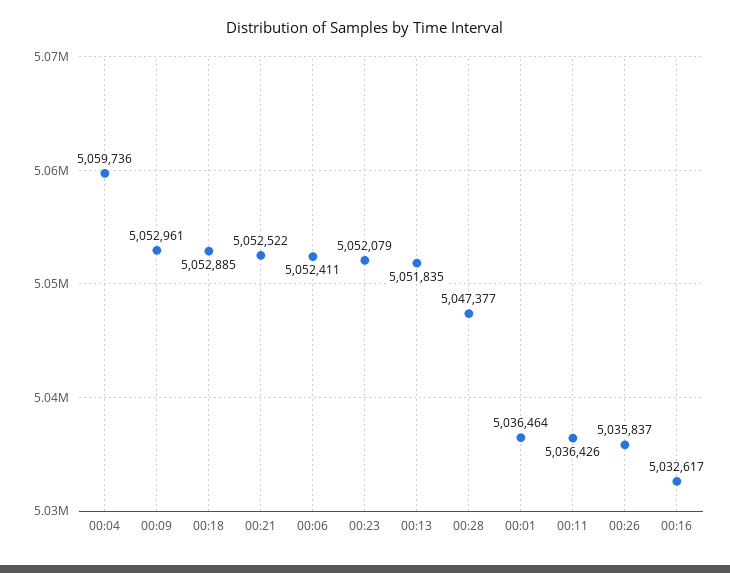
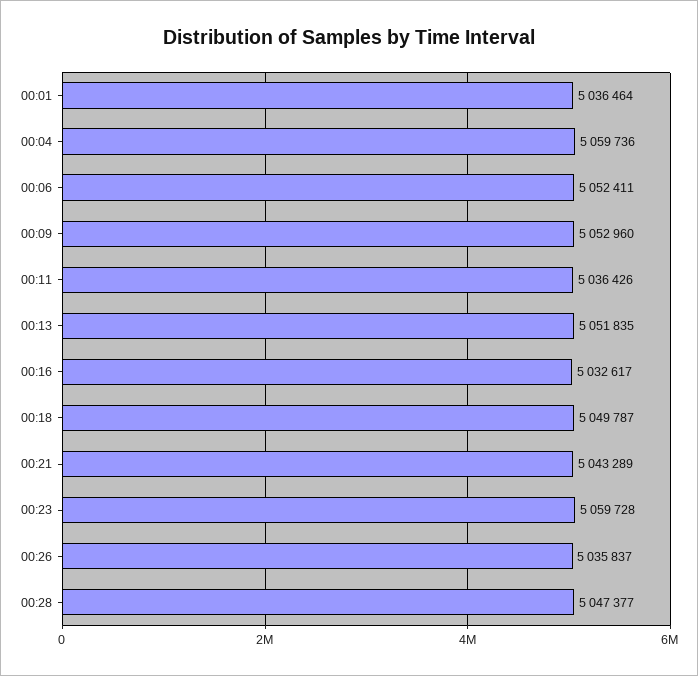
00:09: 5052961 -> 5052960
00:18: 5052885 -> 5049787
00:21: 5052522 -> 5043289
00:23: 5052079 -> 5059728

